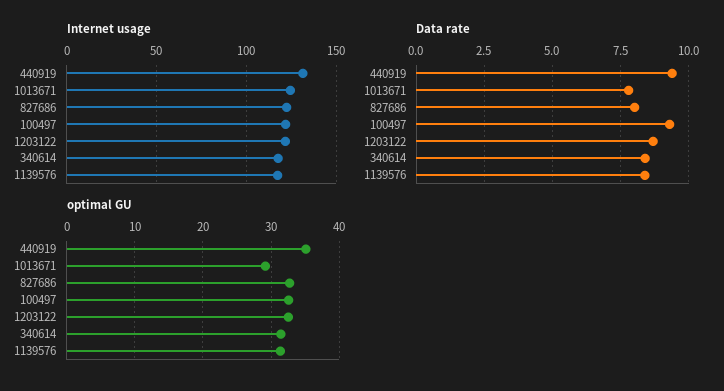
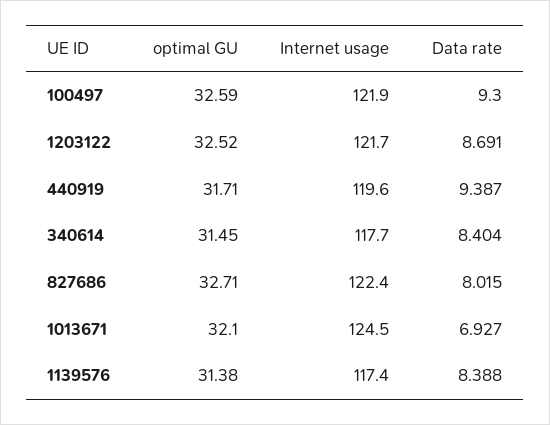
Internet usage, 440919: 130 -> 119.6
Data rate, 1013671: 7.75 -> 6.927
optimal GU, 440919: 35 -> 31.71
optimal GU, 1013671: 29 -> 32.1

